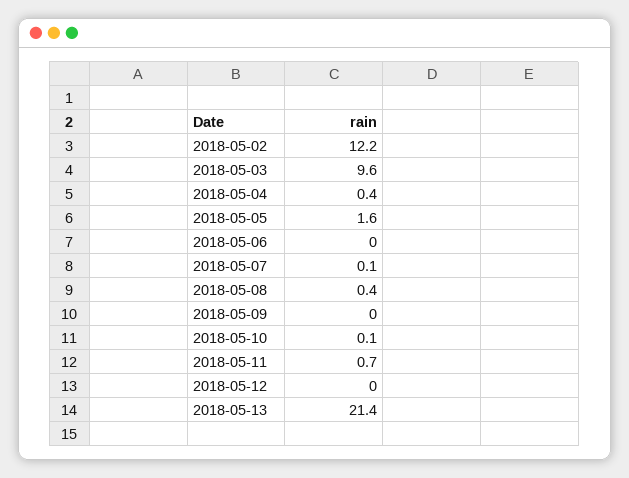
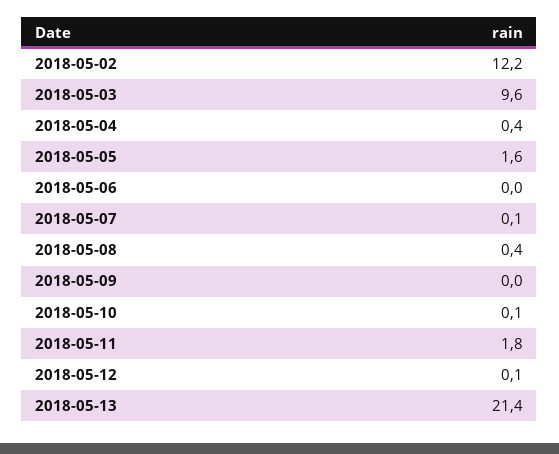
2018-05-11: 0.7 -> 1.8
2018-05-12: 0 -> 0.1

